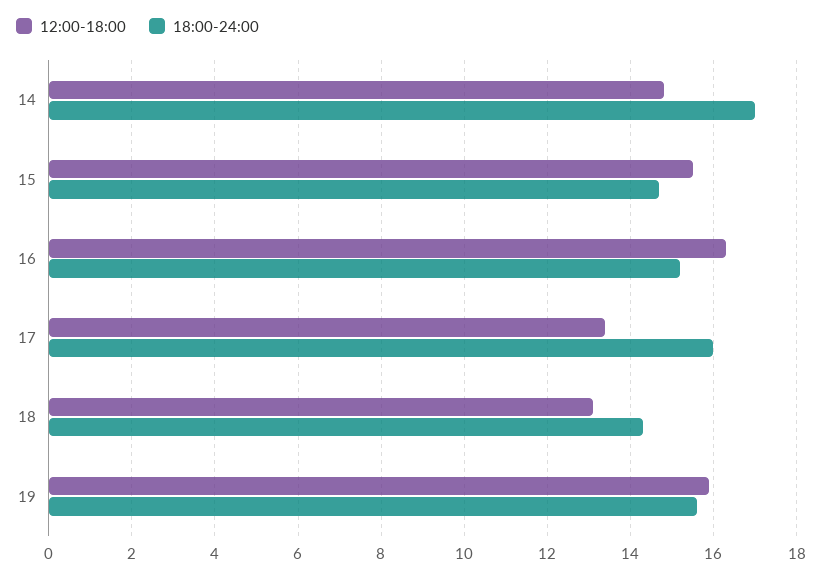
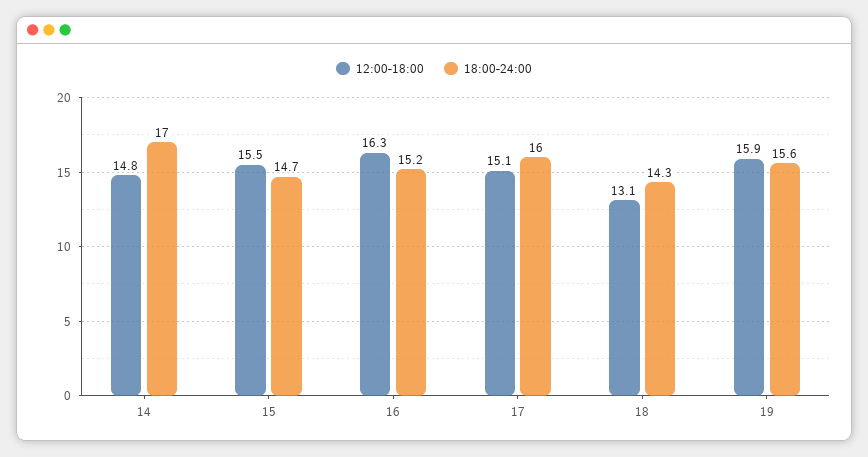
12:00-18:00, 17: 13.5 -> 15.1

